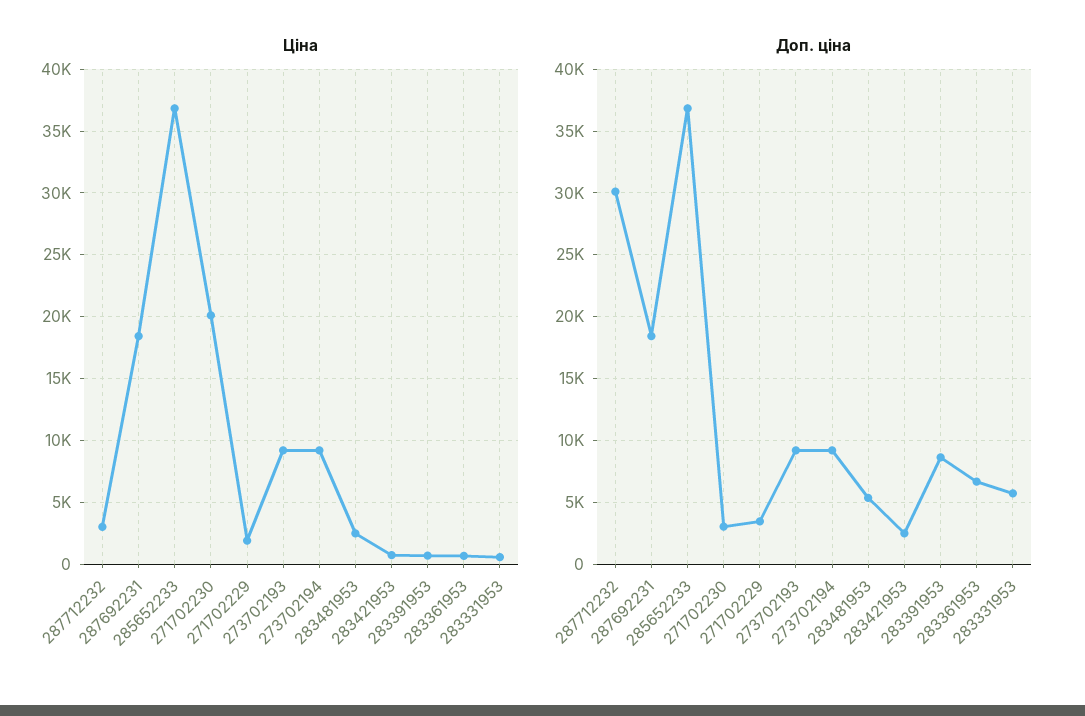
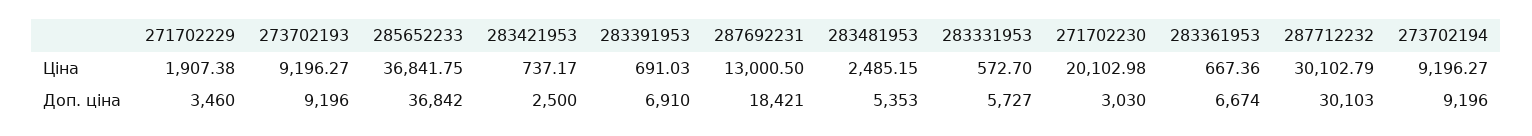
Ціна, 287712232: 3000 -> 30102.79
Ціна, 287692231: 18500 -> 13000.5
Доп. ціна, 283391953: 8500 -> 6910

